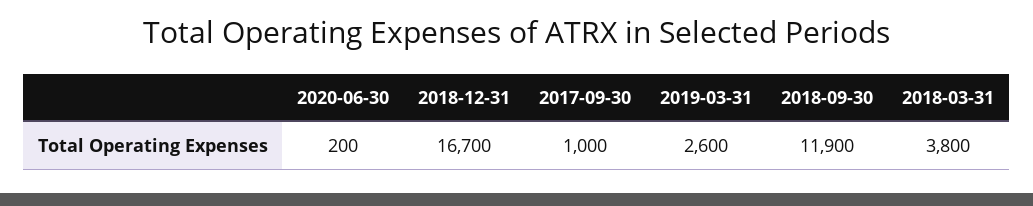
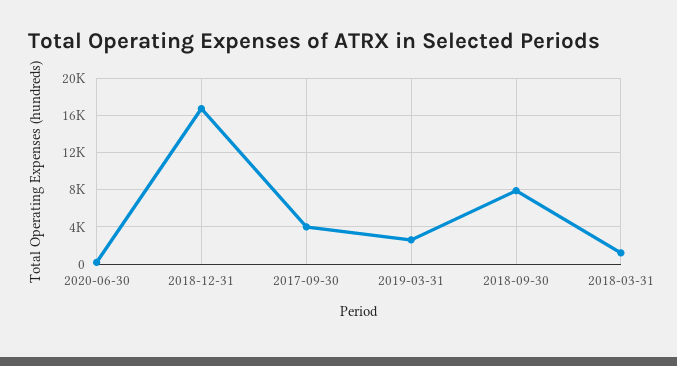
2017-09-30: 1000 -> 4000
2018-09-30: 11900 -> 8000
2018-03-31: 3800 -> 1000

